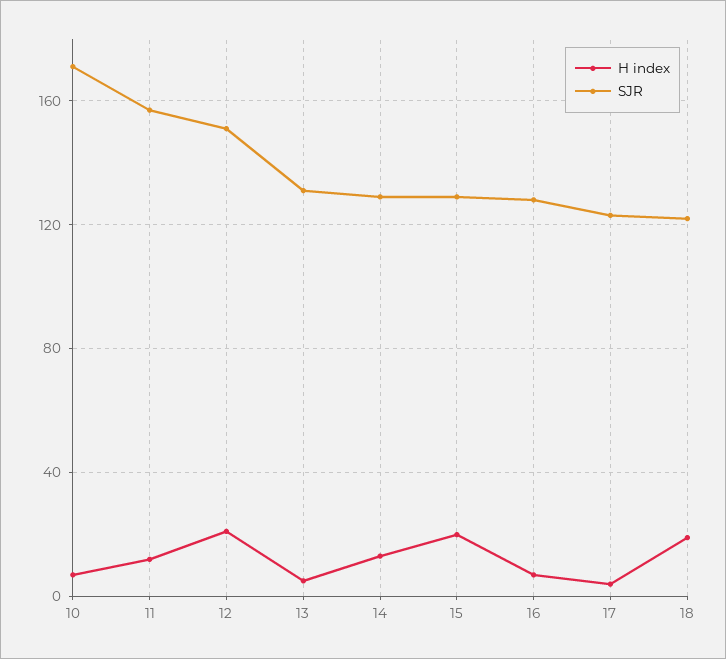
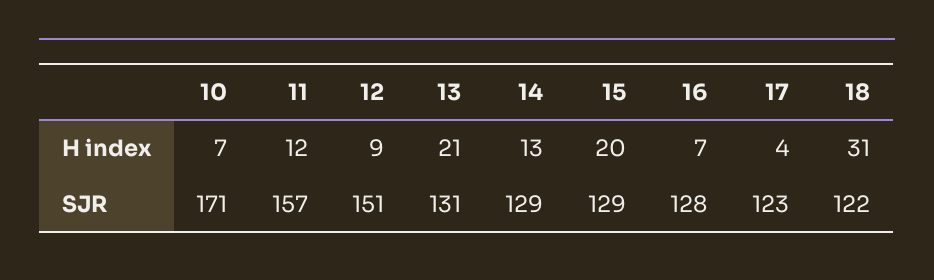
H index, 12: 20 -> 9
H index, 13: 5 -> 21
H index, 18: 20 -> 31

